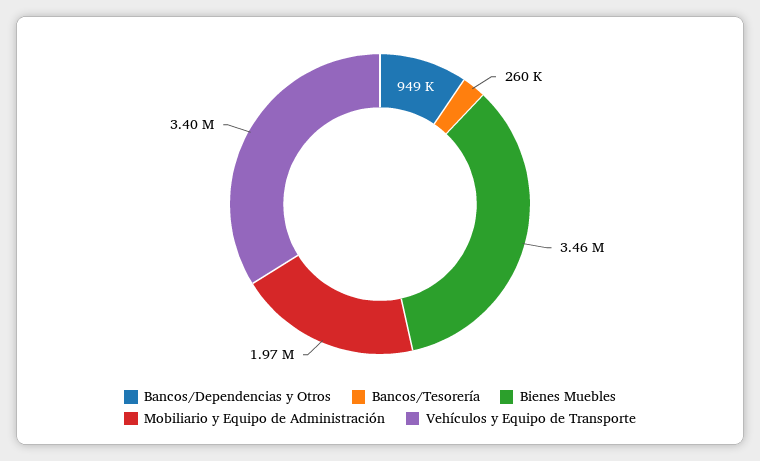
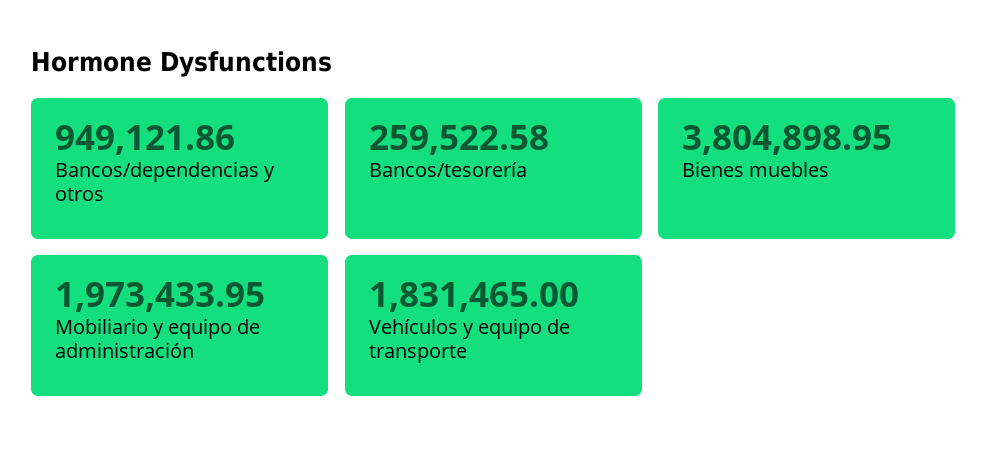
Bienes Muebles: 3460000 -> 3804898.95
Vehículos y Equipo de Transporte: 3400000 -> 1831465

